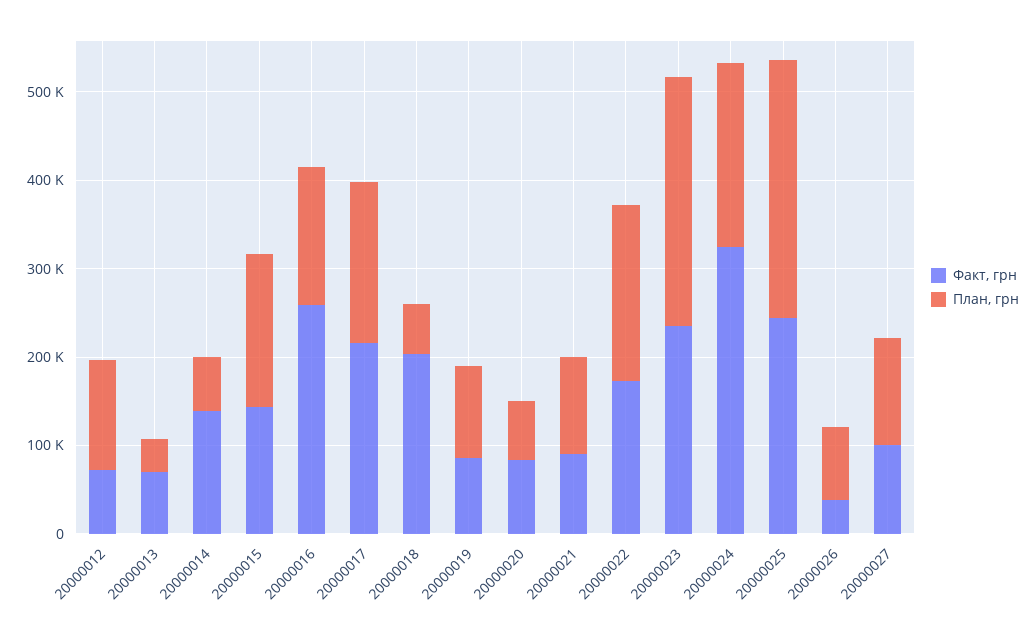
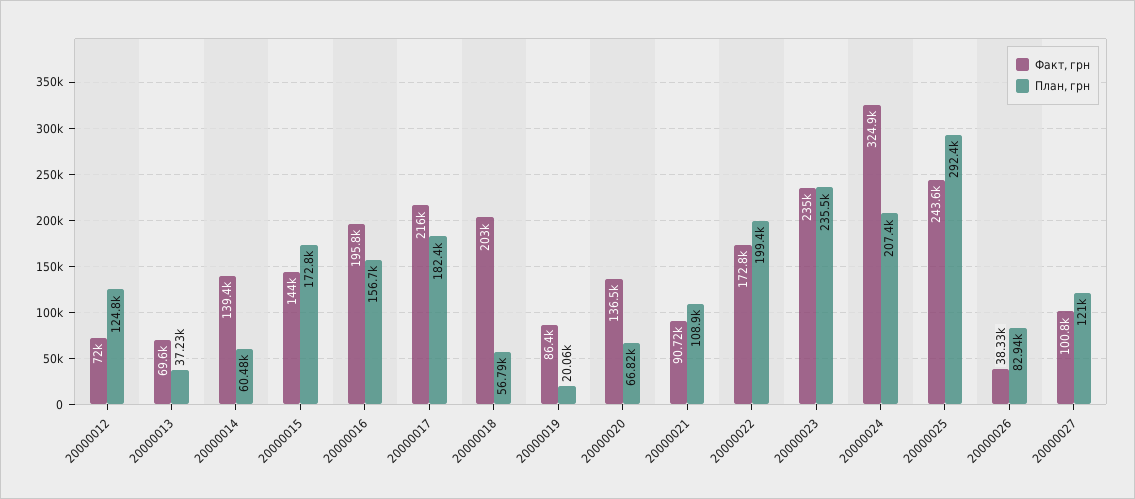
Факт, грн, 20000016: 260000 -> 195800
План, грн, 20000019: 100000 -> 20060
Факт, грн, 20000020: 80000 -> 136500
План, грн, 20000023: 280000 -> 235500

